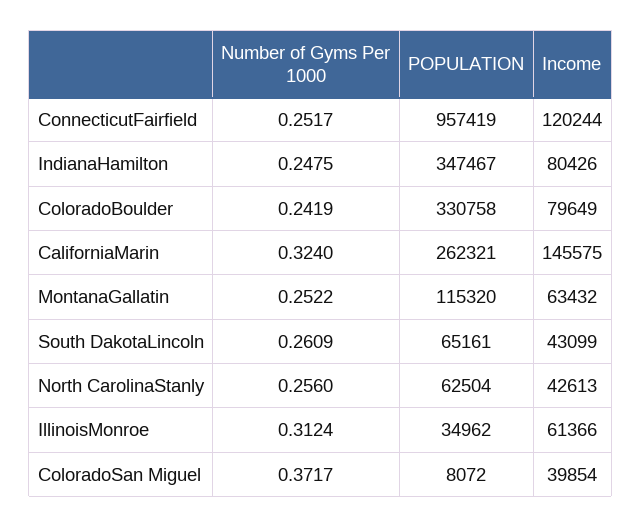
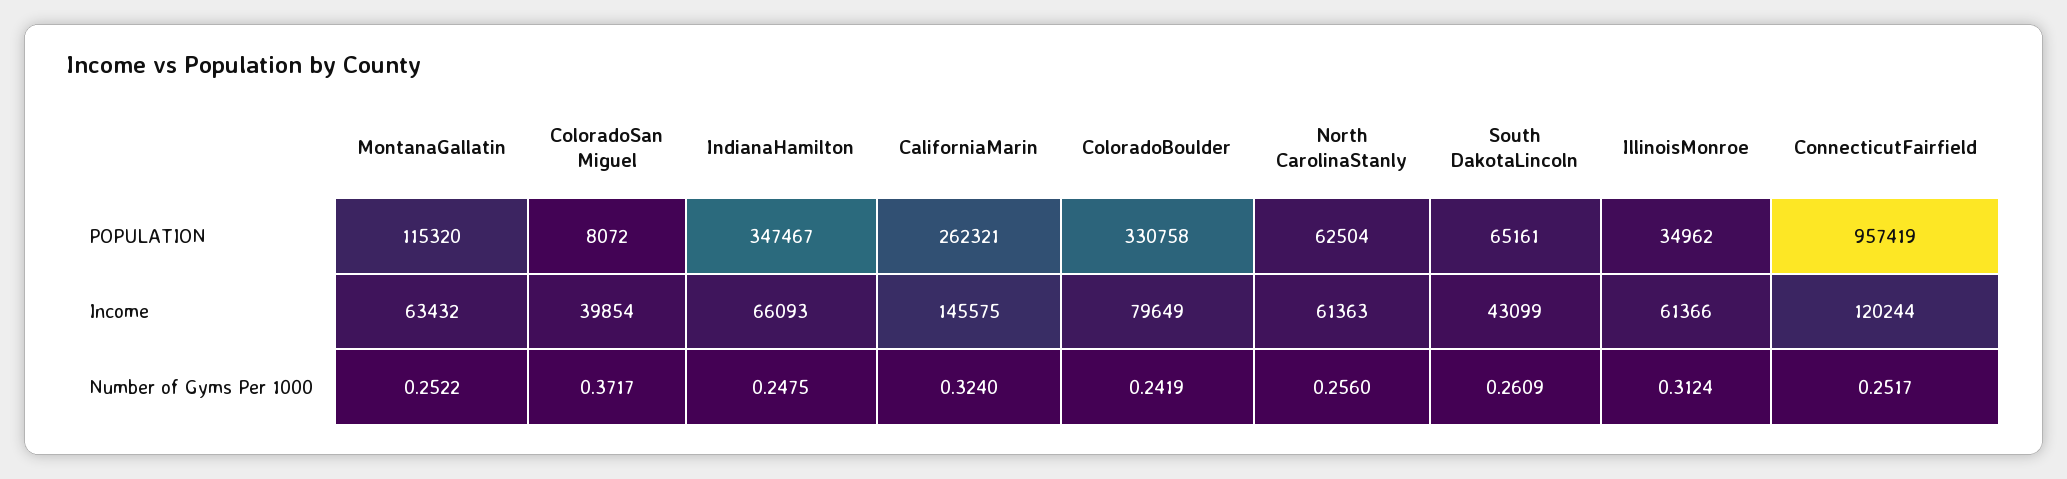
Income, IndianaHamilton: 80426 -> 66093
Income, North CarolinaStanly: 42613 -> 61363

